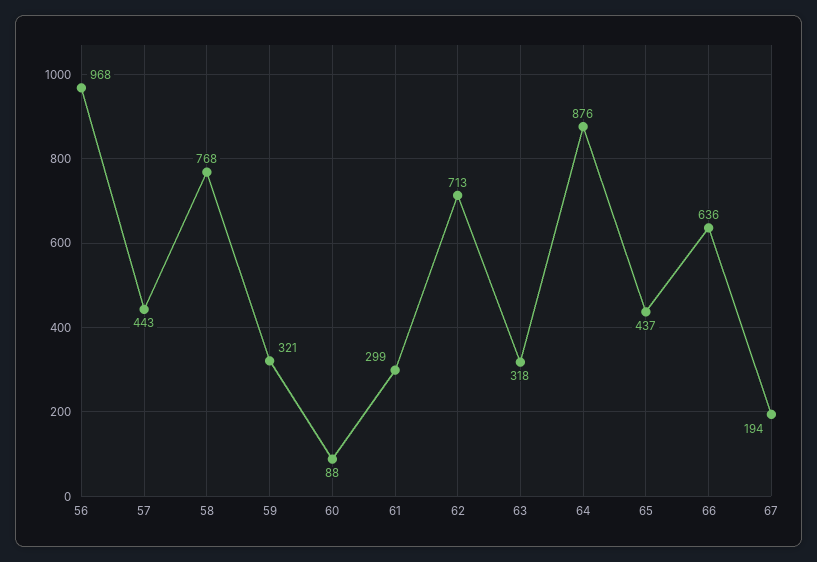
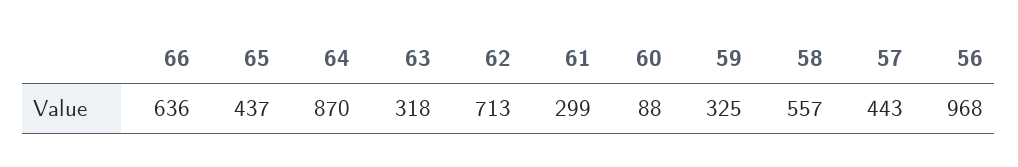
58: 768 -> 557
59: 321 -> 325
64: 876 -> 870
67: 194 -> none

